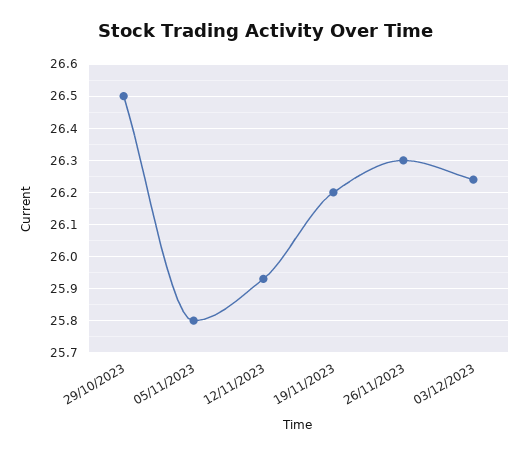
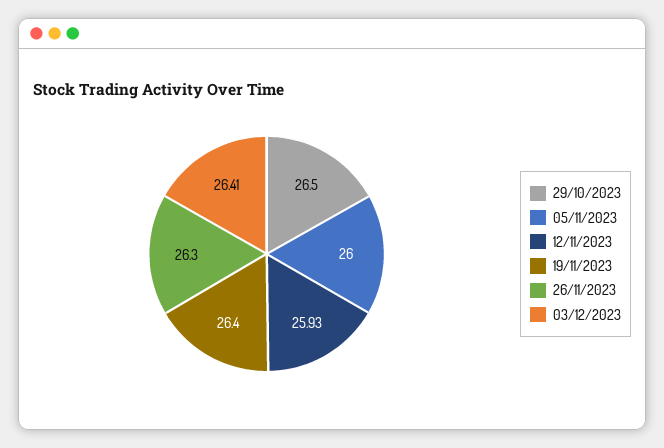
05/11/2023: 25.8 -> 26
19/11/2023: 26.2 -> 26.4
03/12/2023: 26.25 -> 26.41

